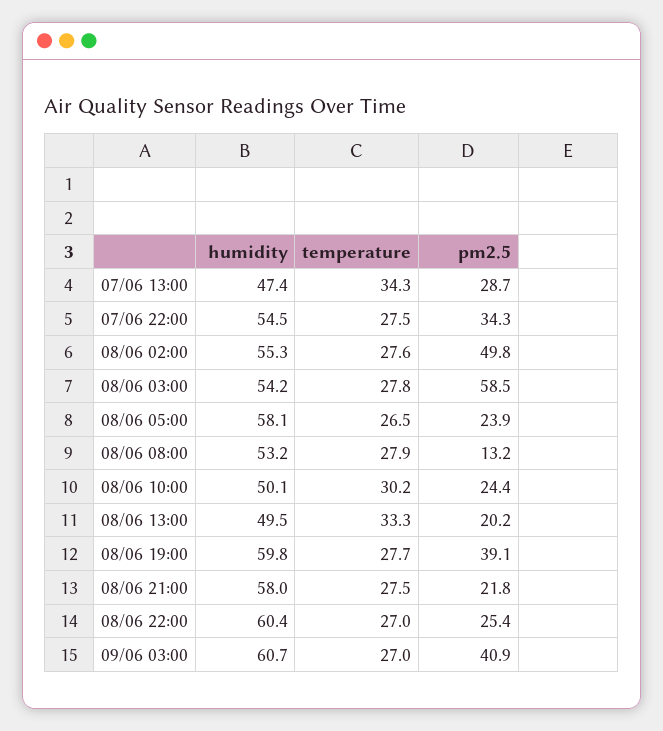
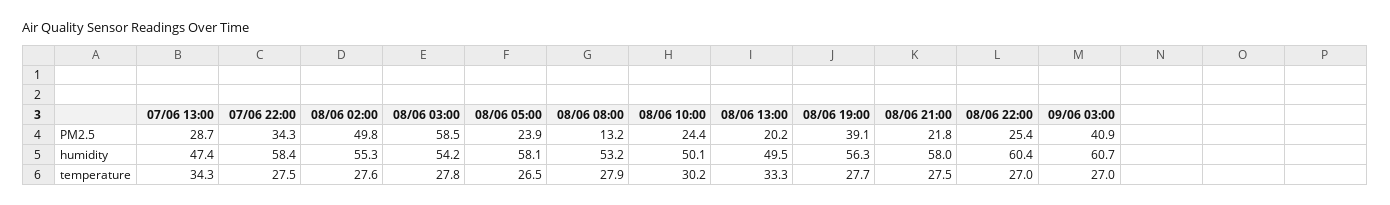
humidity, 07/06 22:00: 54.5 -> 58.4
humidity, 08/06 19:00: 59.8 -> 56.3

